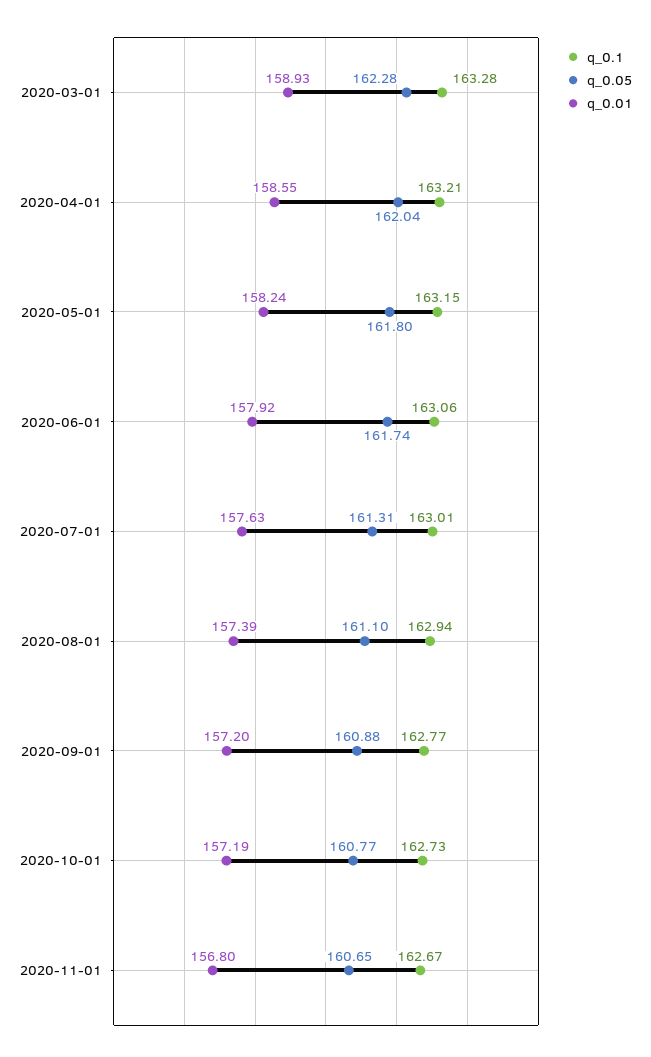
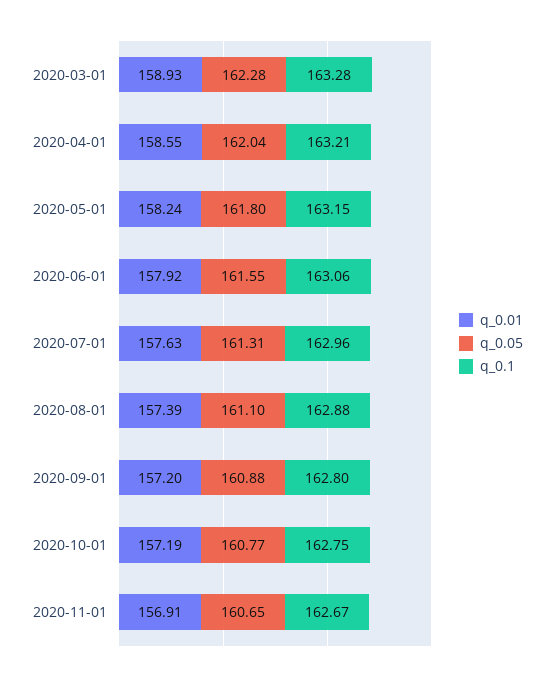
q_0.05, 2020-06-01: 161.74 -> 161.55
q_0.1, 2020-07-01: 163.01 -> 162.96
q_0.1, 2020-08-01: 162.94 -> 162.88
q_0.1, 2020-09-01: 162.77 -> 162.8
q_0.1, 2020-10-01: 162.73 -> 162.75
q_0.01, 2020-11-01: 156.8 -> 156.91

